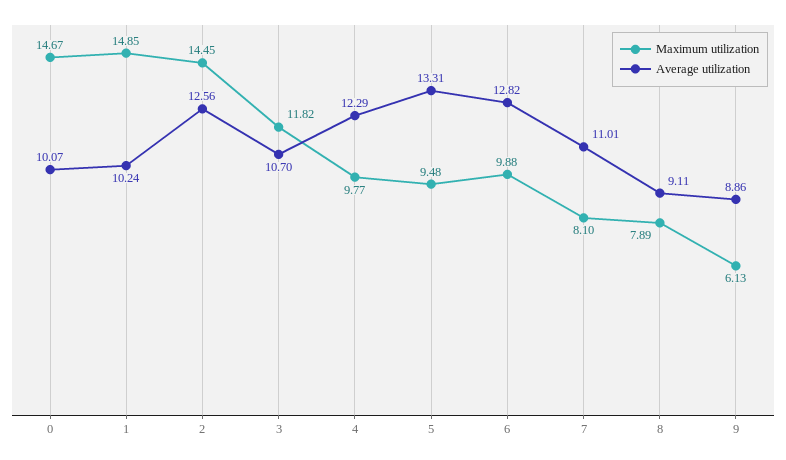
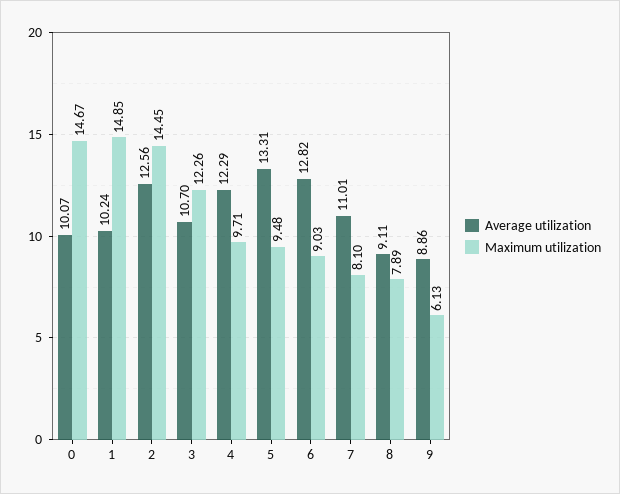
Maximum utilization, 3: 11.82 -> 12.26
Maximum utilization, 4: 9.77 -> 9.71
Maximum utilization, 6: 9.88 -> 9.03

